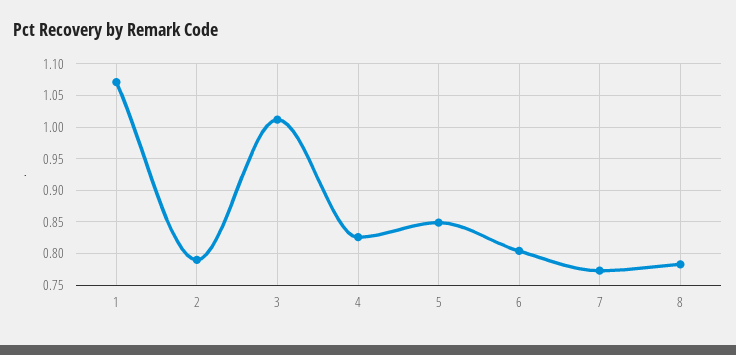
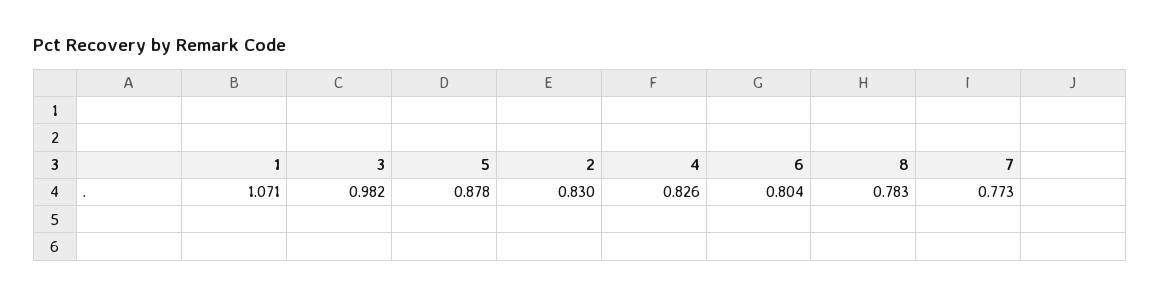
2: 0.79 -> 0.83
3: 1.01 -> 0.982
5: 0.85 -> 0.878

